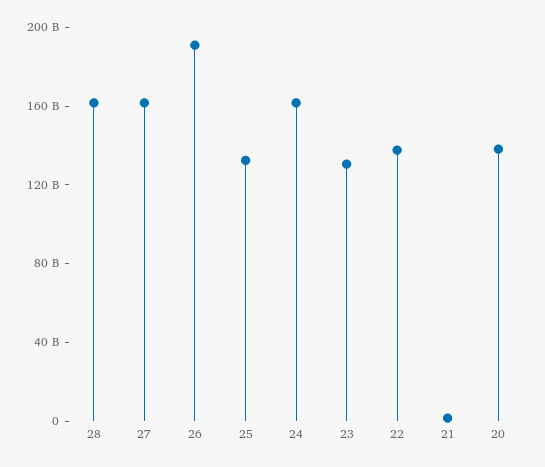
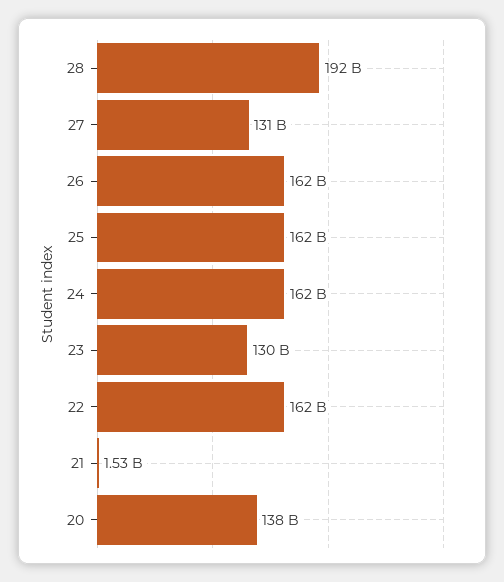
28: 160000000000 -> 192000000000
27: 160000000000 -> 131000000000
26: 190000000000 -> 162000000000
25: 130000000000 -> 162000000000
22: 140000000000 -> 162000000000

